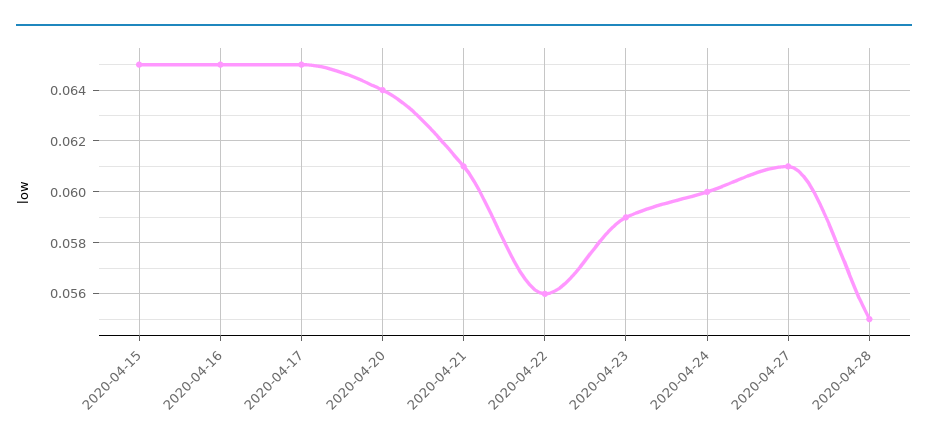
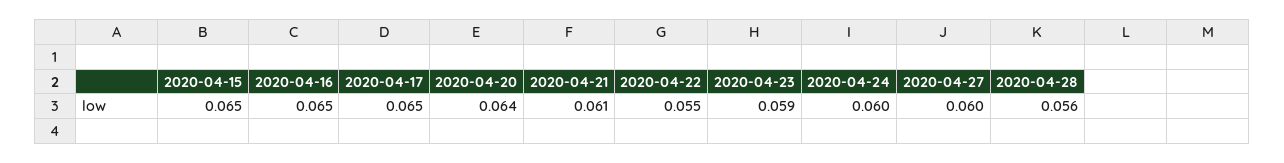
2020-04-22: 0.056 -> 0.055
2020-04-27: 0.061 -> 0.06
2020-04-28: 0.055 -> 0.056

